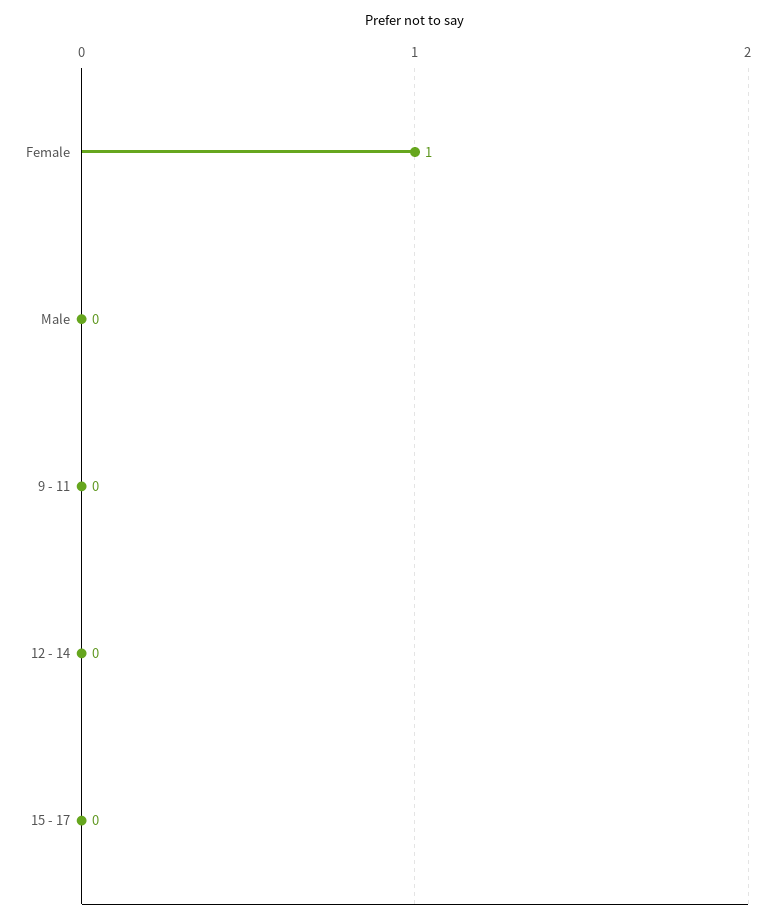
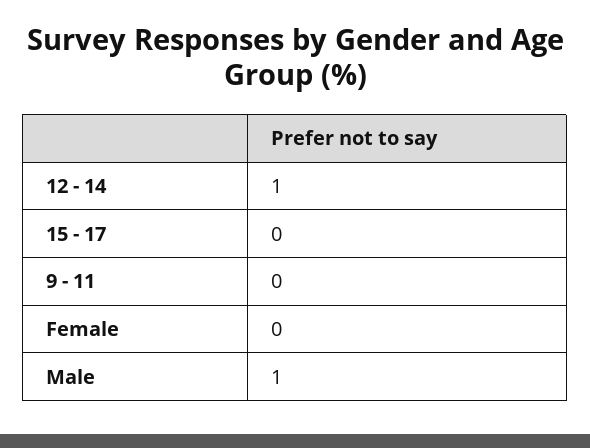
Female: 1 -> 0
Male: 0 -> 1
12 - 14: 0 -> 1

